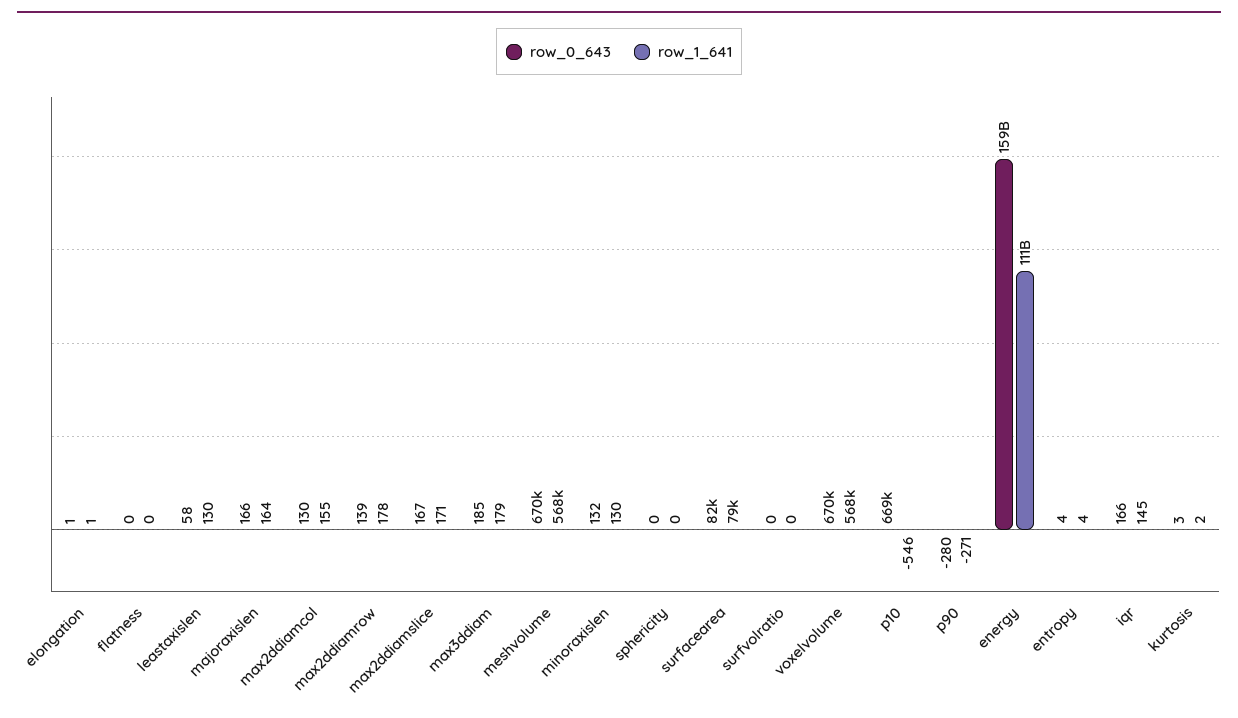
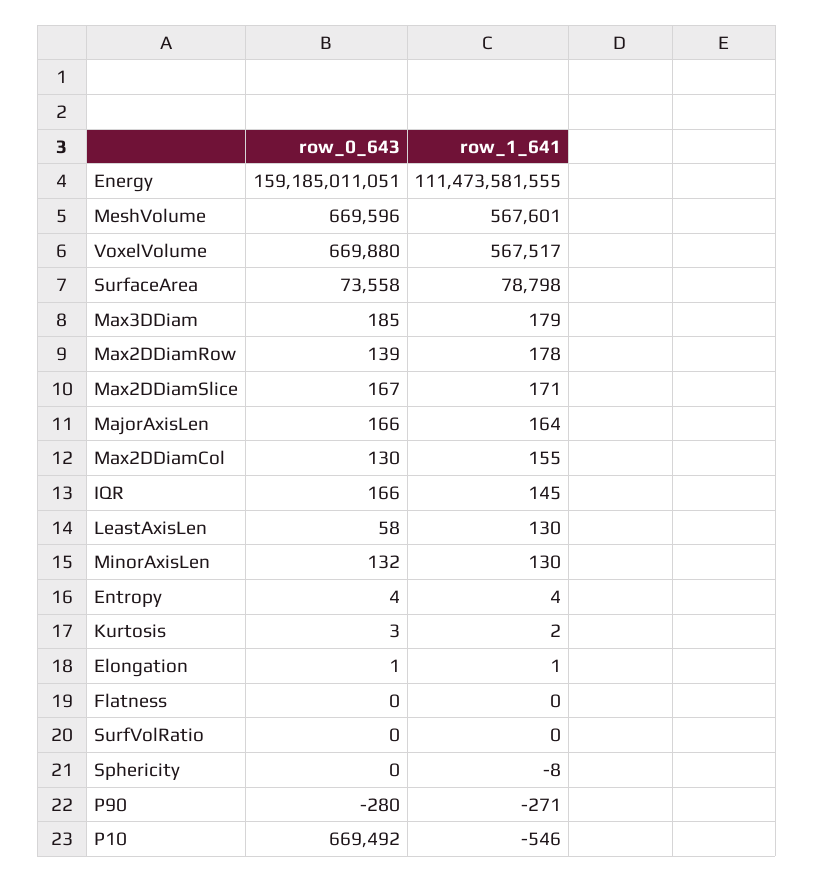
row_1_641, sphericity: 0 -> -8
row_0_643, surfacearea: 82000 -> 73558

